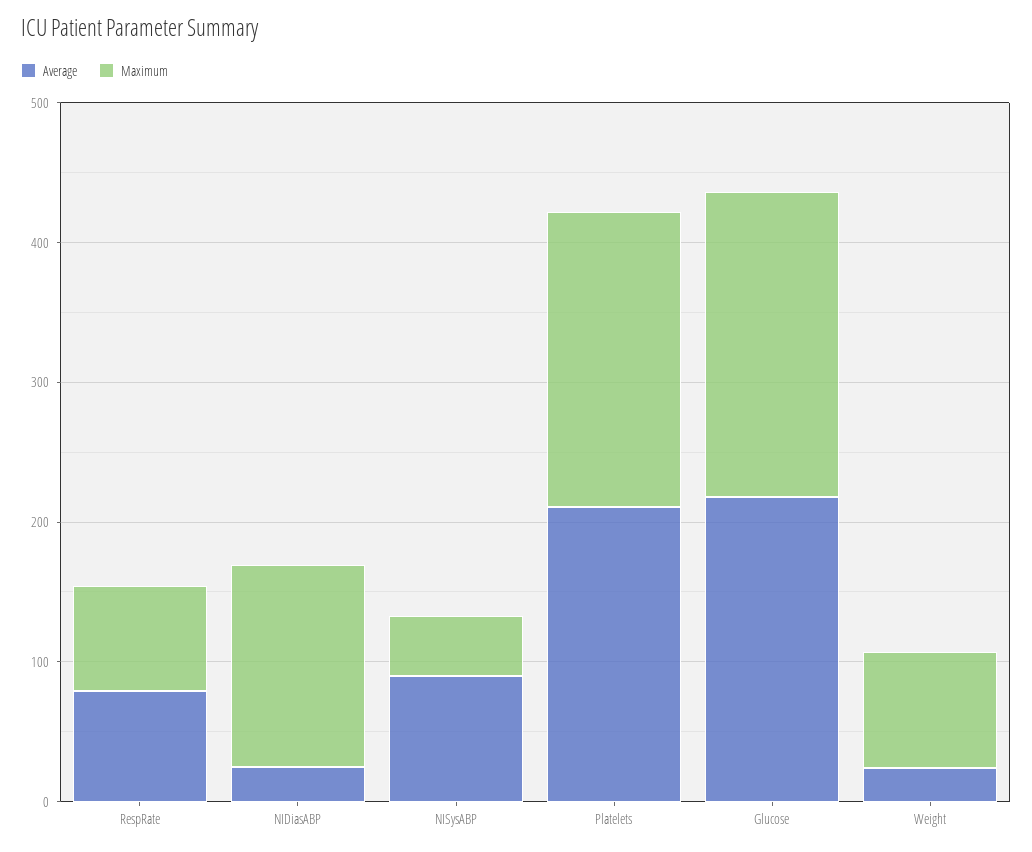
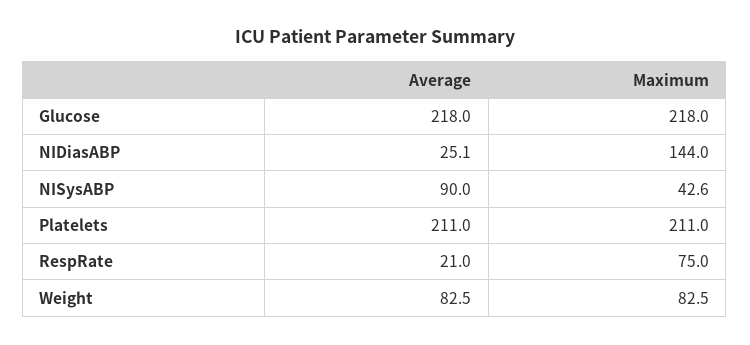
Average, RespRate: 80 -> 21
Average, Weight: 20 -> 82.5

